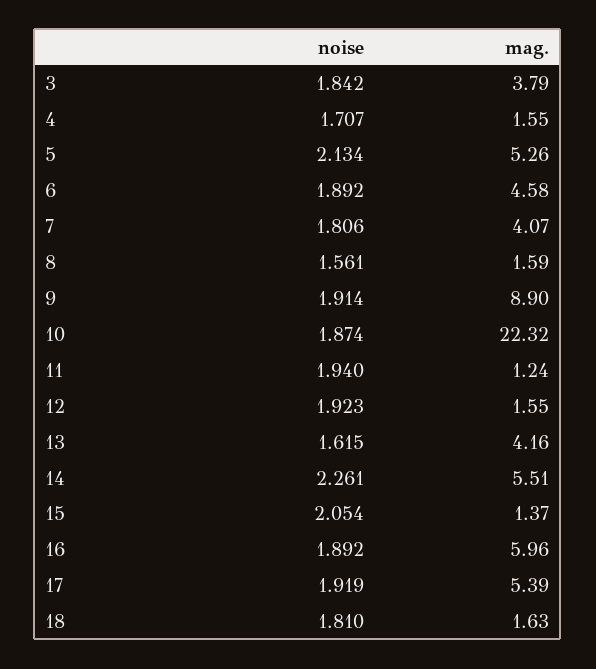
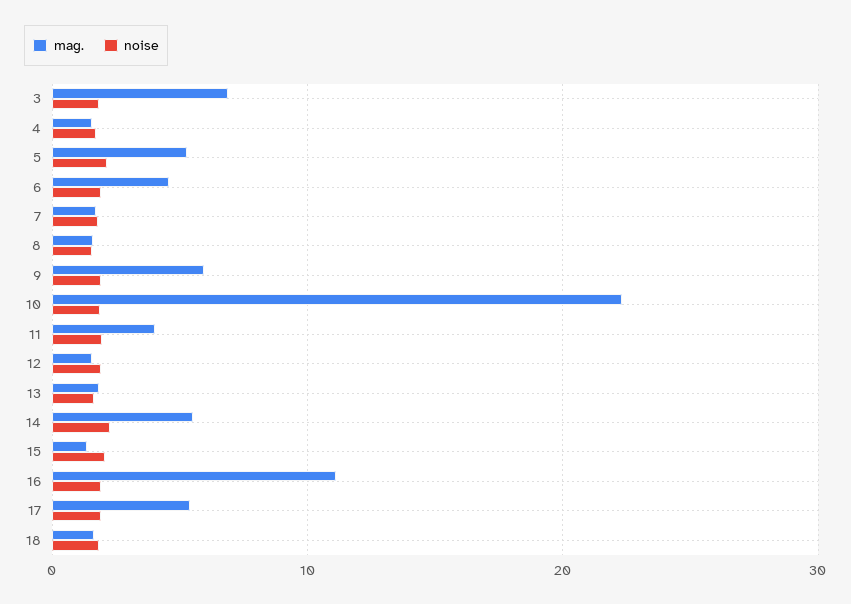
mag., 3: 3.79 -> 7
mag., 7: 4.07 -> 2
mag., 9: 8.9 -> 6
mag., 11: 1.24 -> 4
mag., 13: 4.16 -> 2
mag., 16: 5.96 -> 11

